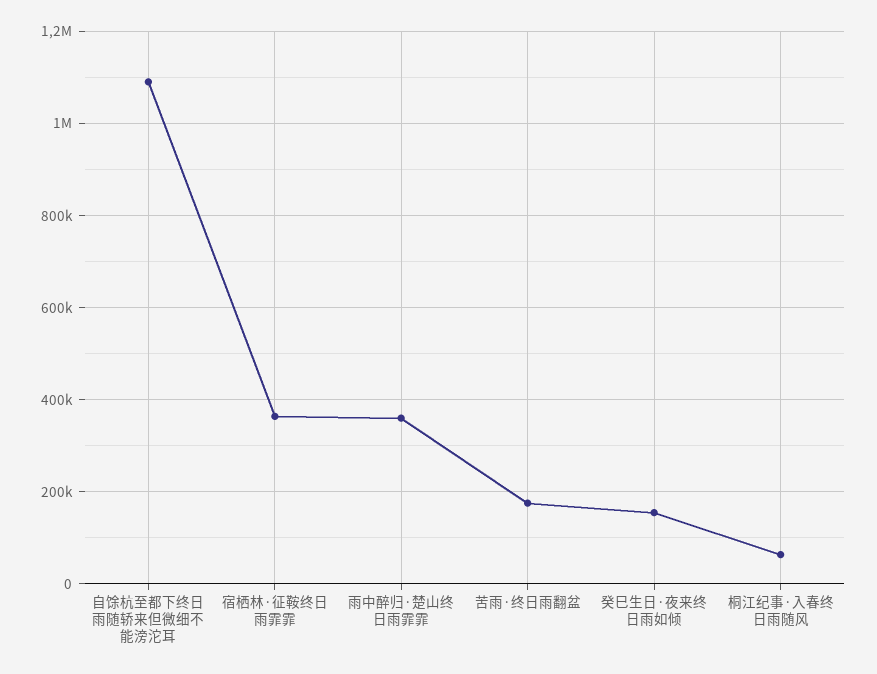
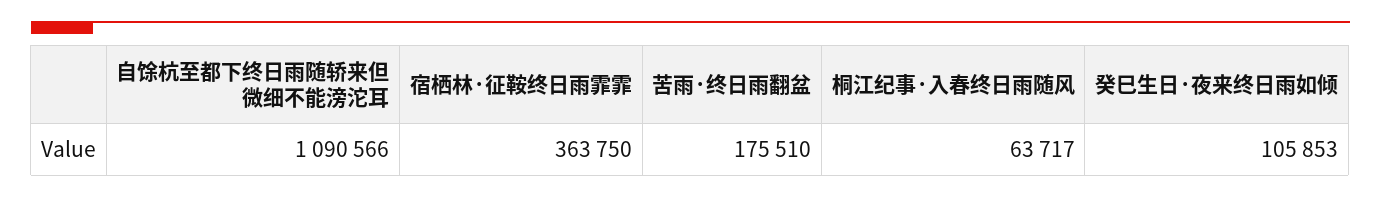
雨中醉归·楚山终日雨霏霏: 360000 -> none
癸巳生日·夜来终日雨如倾: 160000 -> 105853

